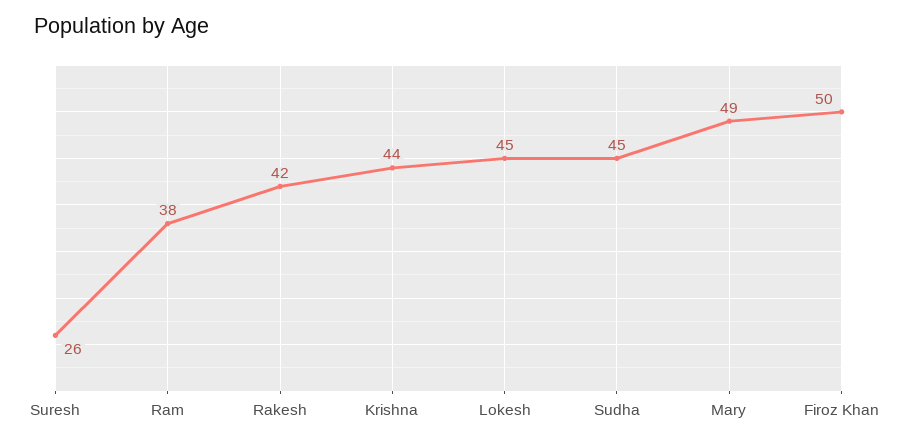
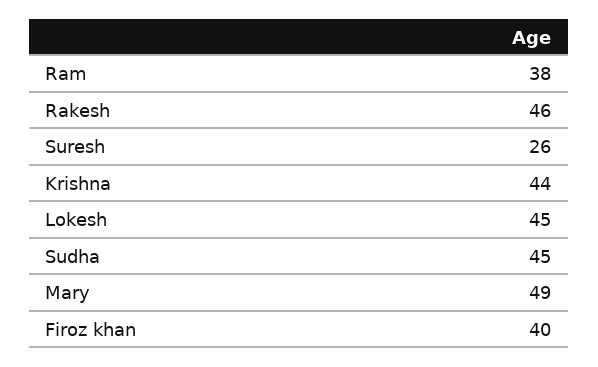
Rakesh: 42 -> 46
Firoz Khan: 50 -> 40

